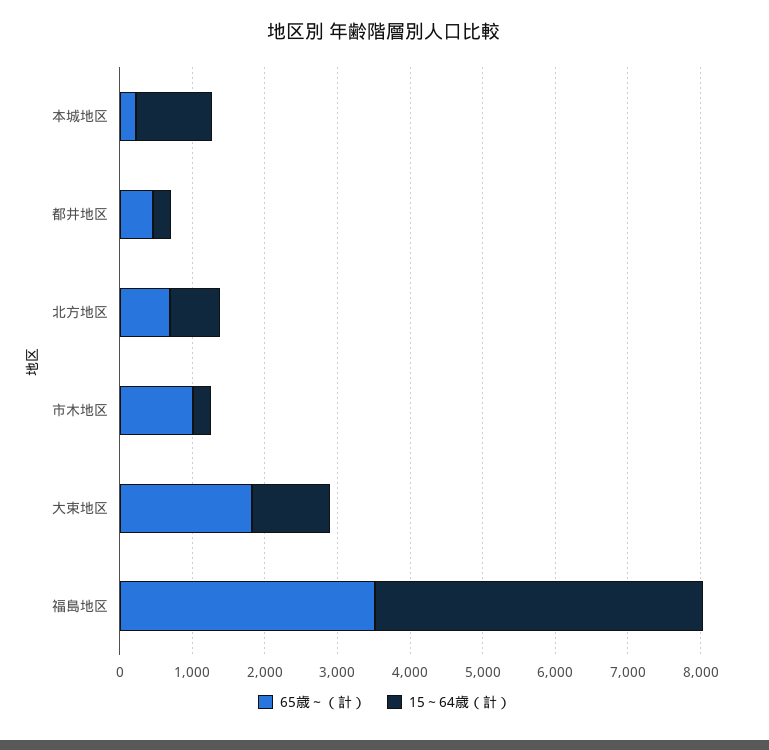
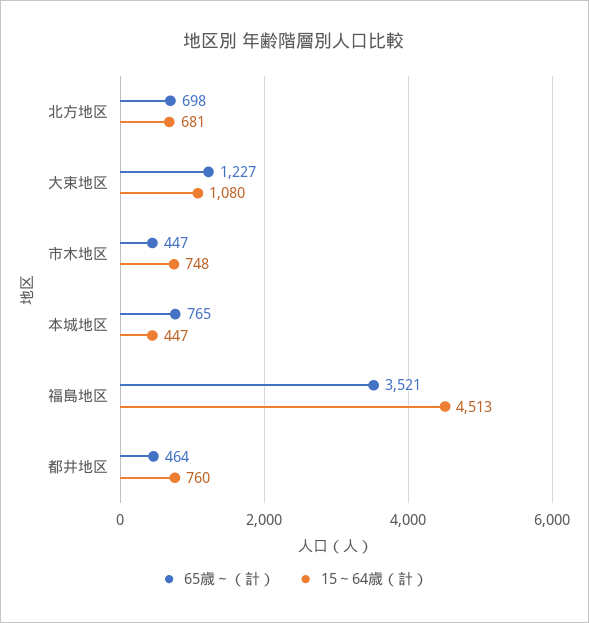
65歳～（計）, 本城地区: 200 -> 765
15～64歳（計）, 本城地区: 1000 -> 447
15～64歳（計）, 都井地区: 200 -> 760
65歳～（計）, 市木地区: 1000 -> 447
15～64歳（計）, 市木地区: 200 -> 748
65歳～（計）, 大束地区: 1800 -> 1227

